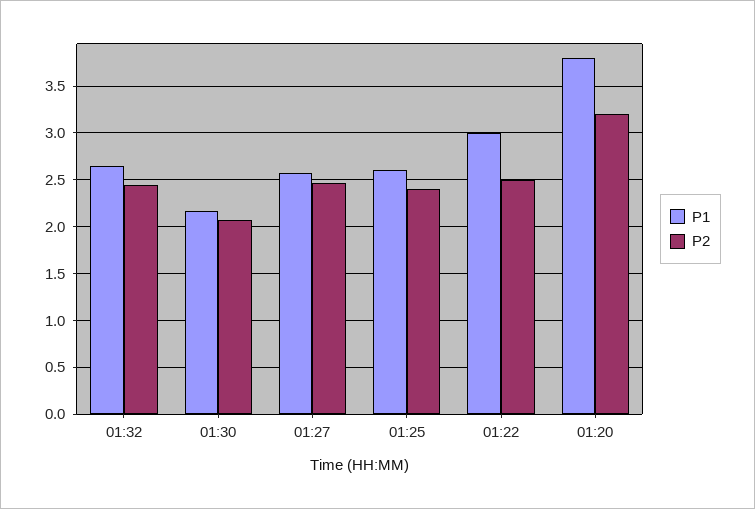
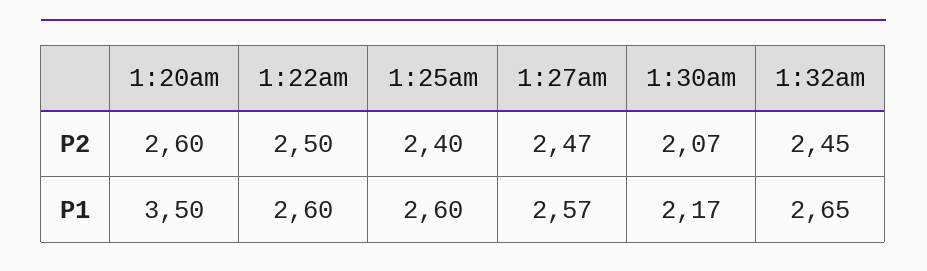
P1, 01:22: 3 -> 2.6
P1, 01:20: 3.8 -> 3.5
P2, 01:20: 3.2 -> 2.6

